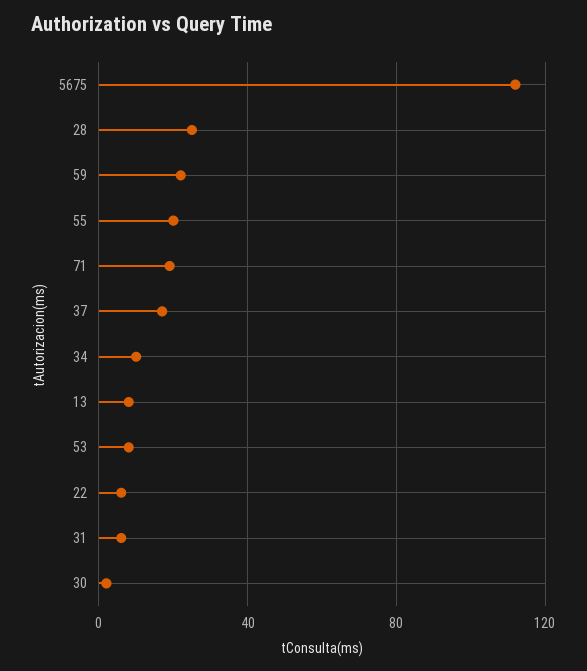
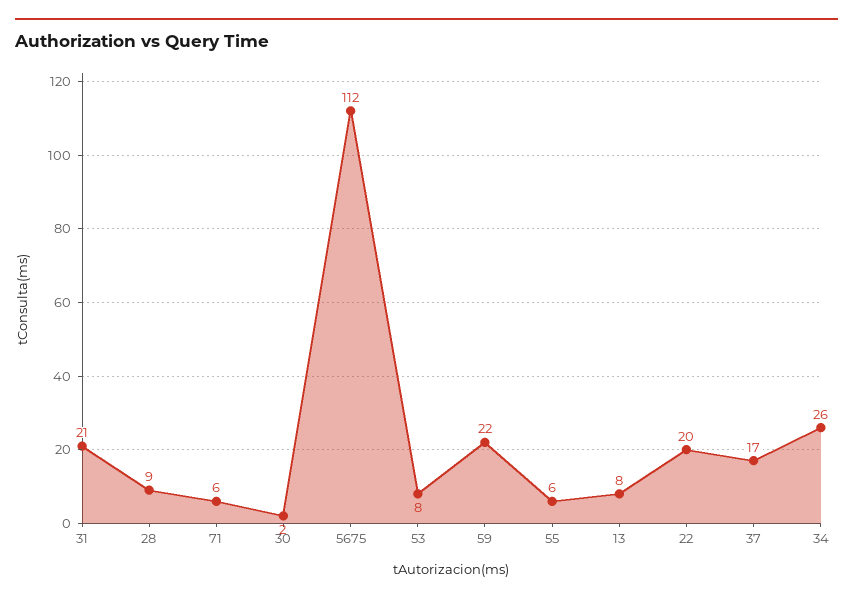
28: 25 -> 9
55: 20 -> 6
71: 20 -> 6
34: 10 -> 26
22: 5 -> 20
31: 5 -> 21

